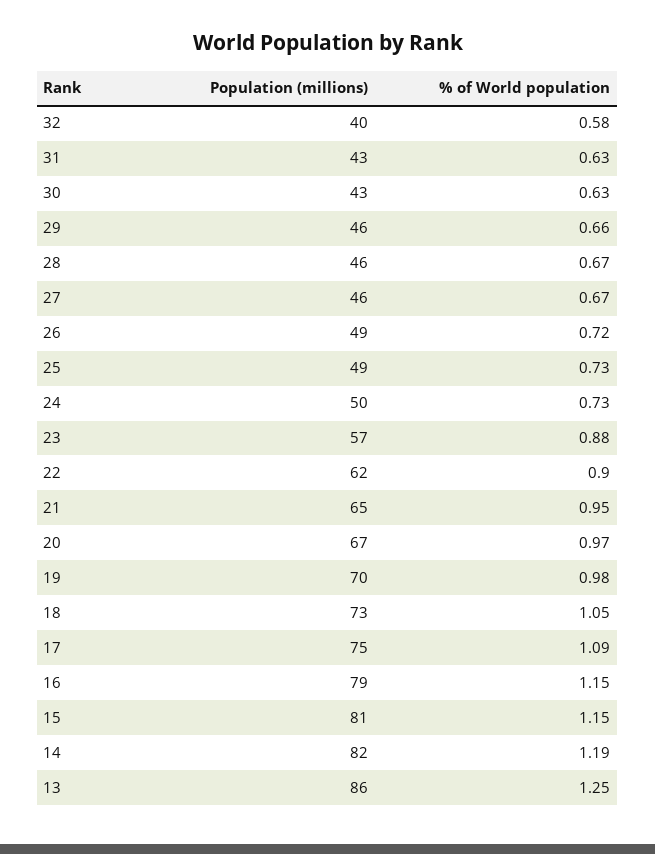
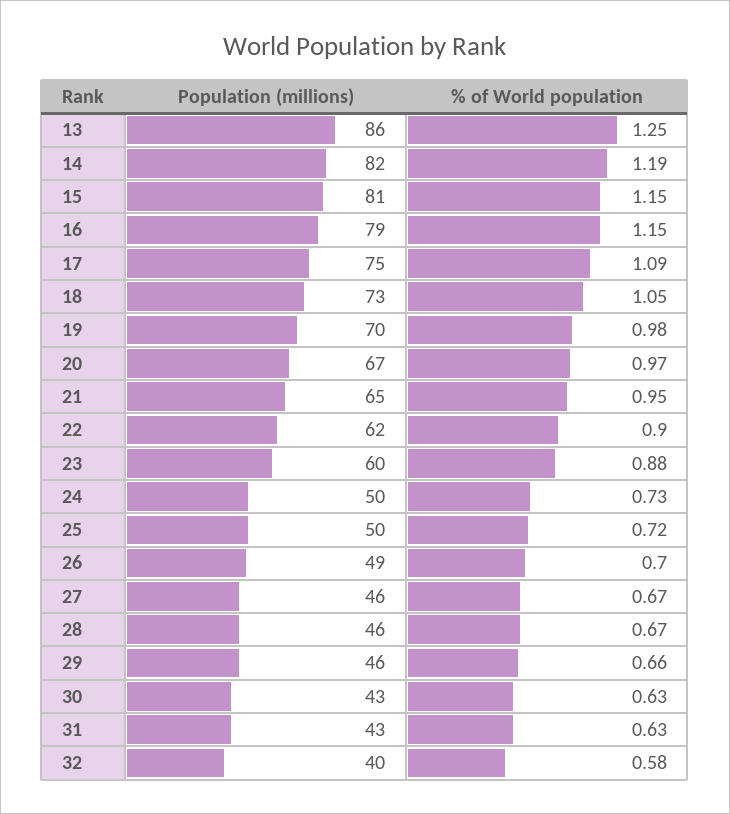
% of World population, 26: 0.72 -> 0.7
Population (millions), 25: 49 -> 50
% of World population, 25: 0.73 -> 0.72
Population (millions), 23: 57 -> 60

